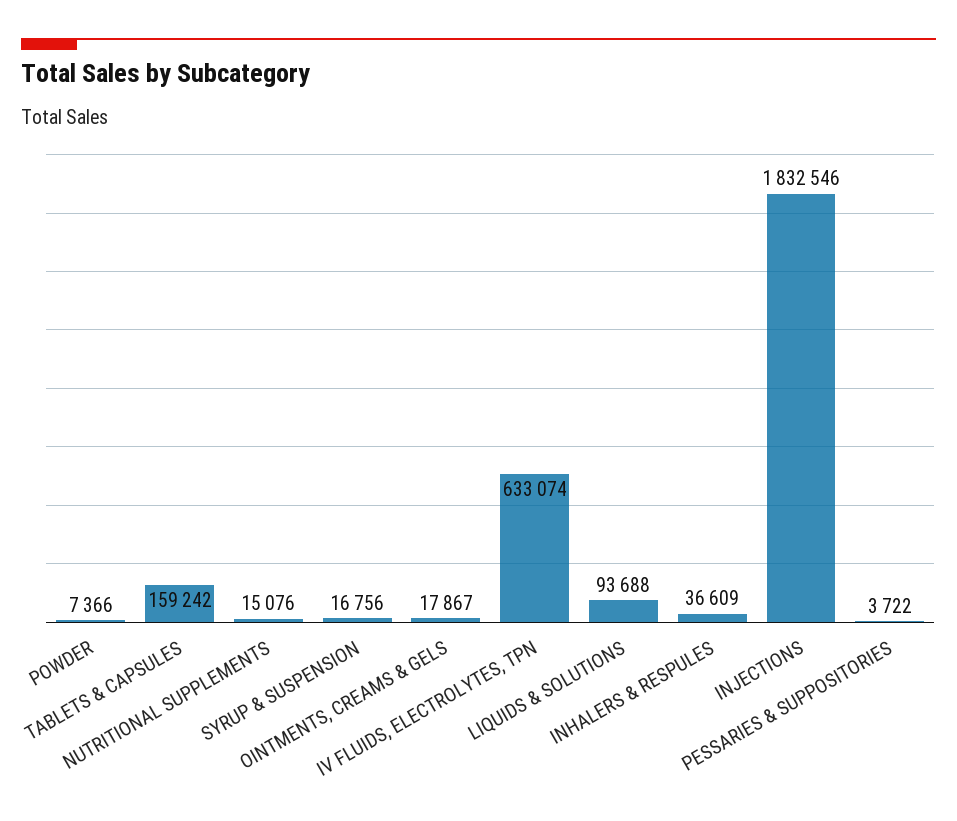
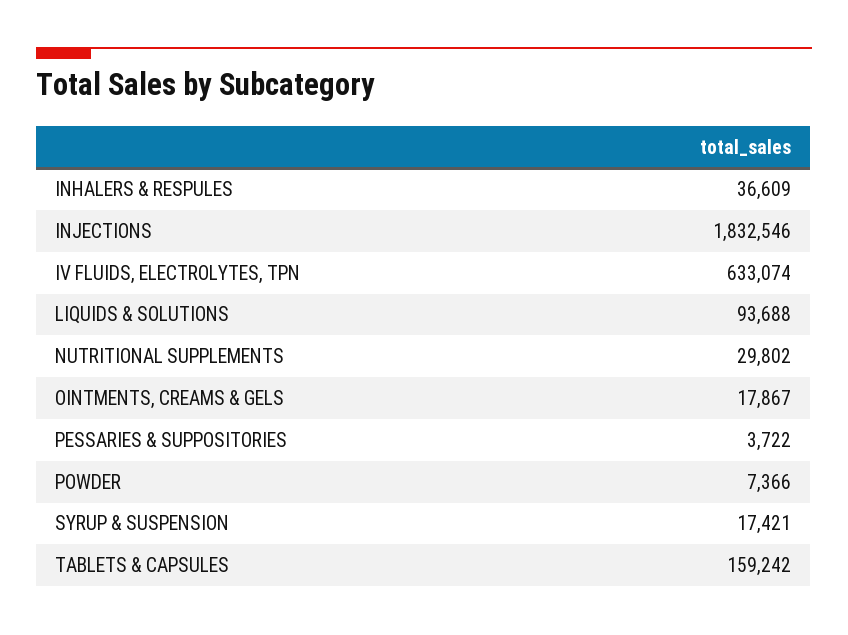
NUTRITIONAL SUPPLEMENTS: 15076 -> 29802
SYRUP & SUSPENSION: 16756 -> 17421

